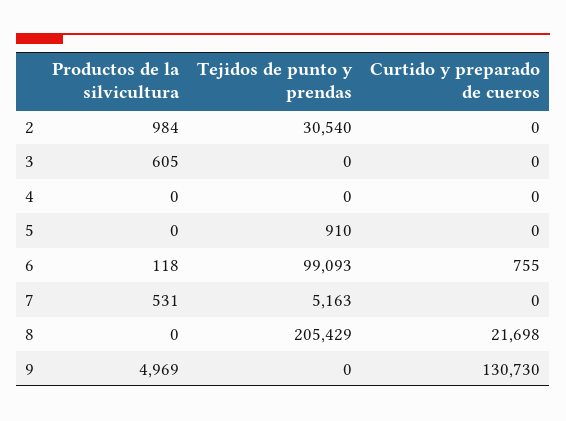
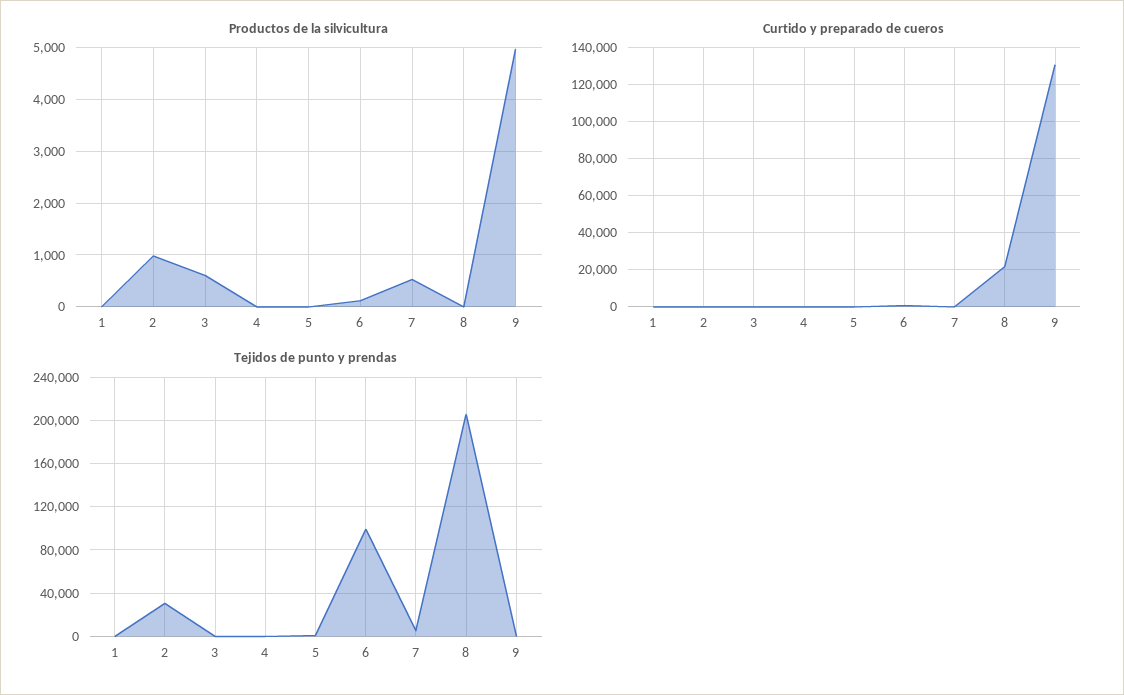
Productos de la silvicultura, 1: none -> 0
Curtido y preparado de cueros, 1: none -> 0
Tejidos de punto y prendas, 1: none -> 0

